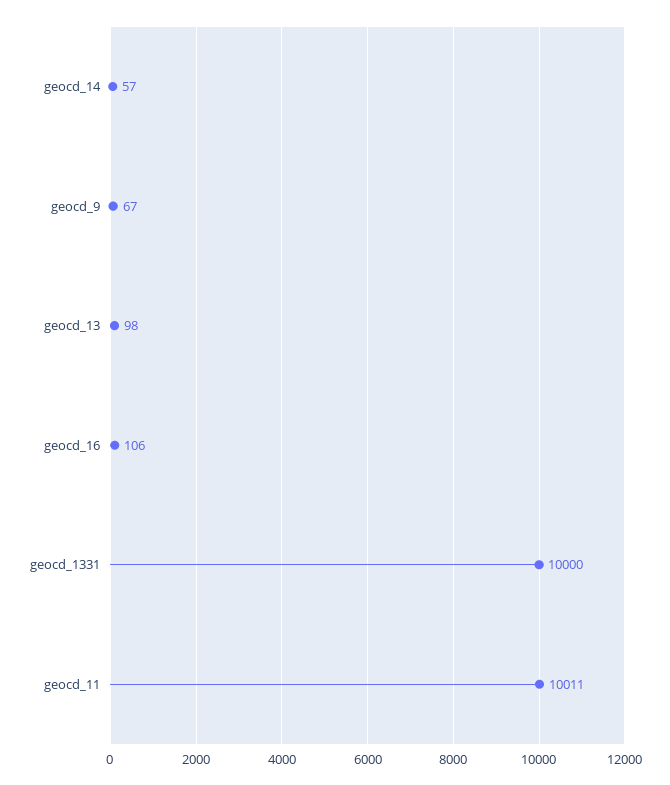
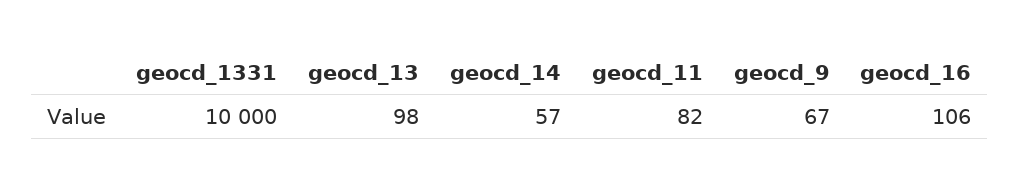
geocd_11: 10011 -> 82

